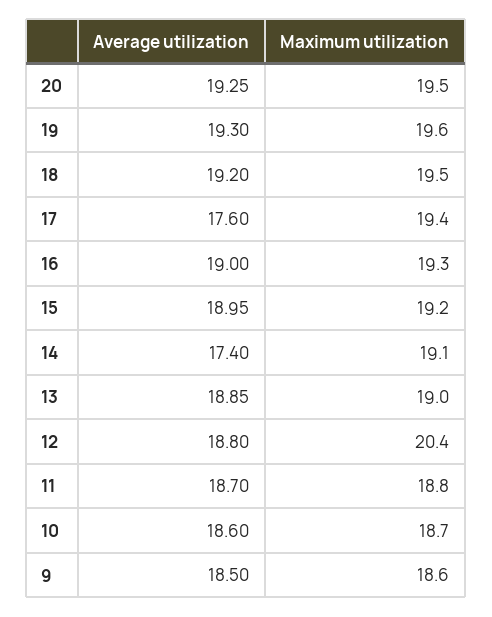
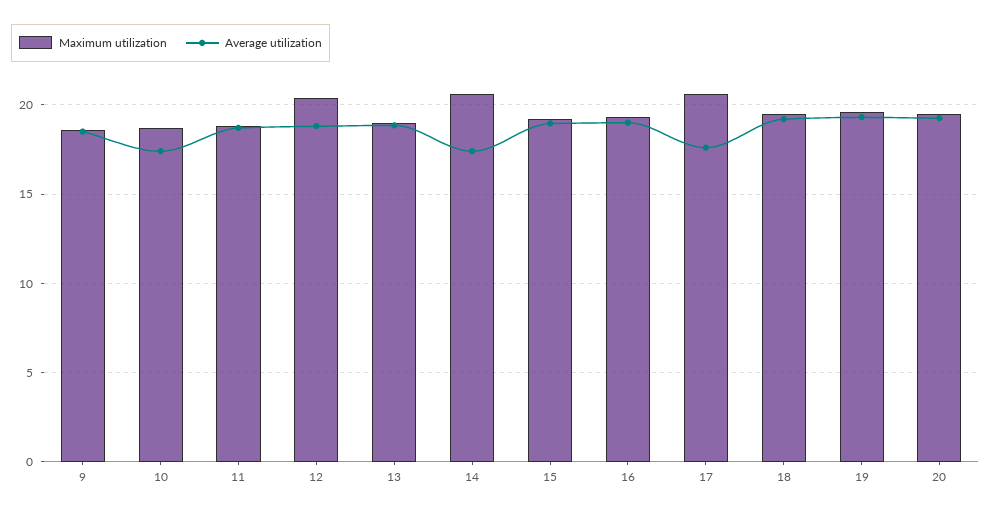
Maximum utilization, 17: 19.4 -> 20.5
Maximum utilization, 14: 19.1 -> 20.5
Average utilization, 10: 18.6 -> 17.5

